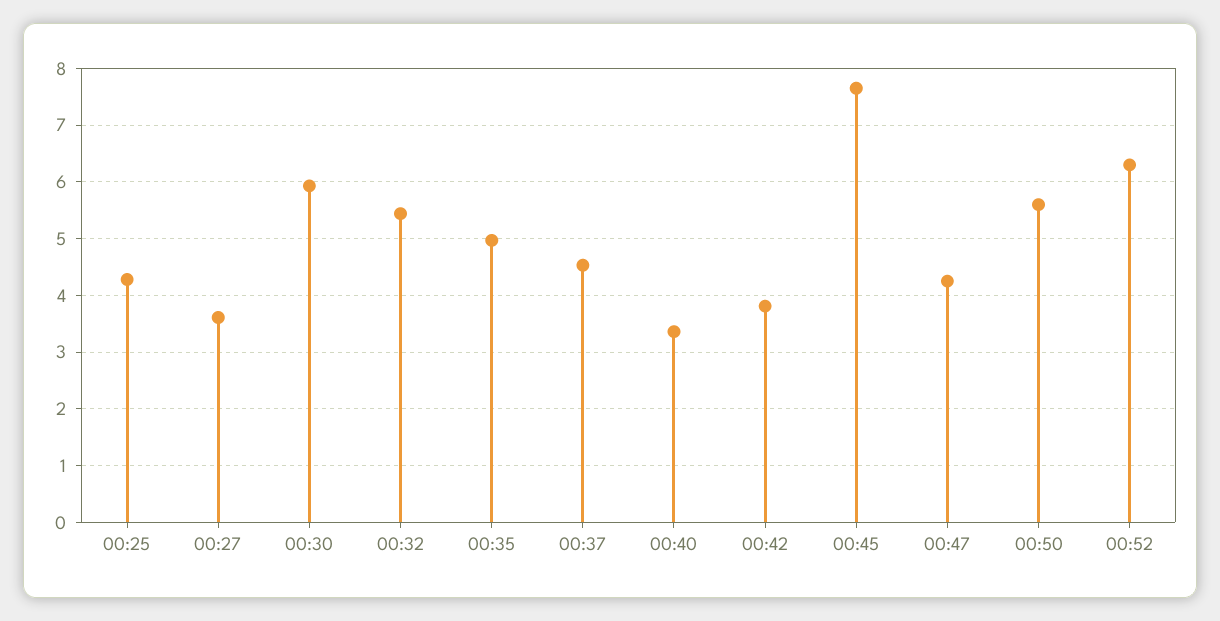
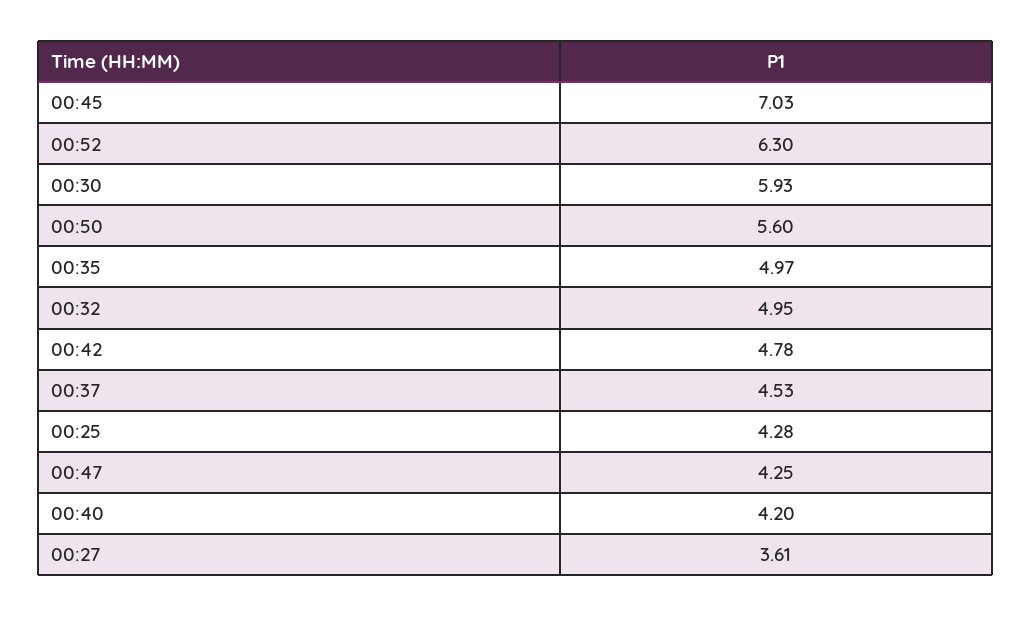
00:32: 5.4 -> 4.95
00:40: 3.4 -> 4.2
00:42: 3.8 -> 4.78
00:45: 7.6 -> 7.03

